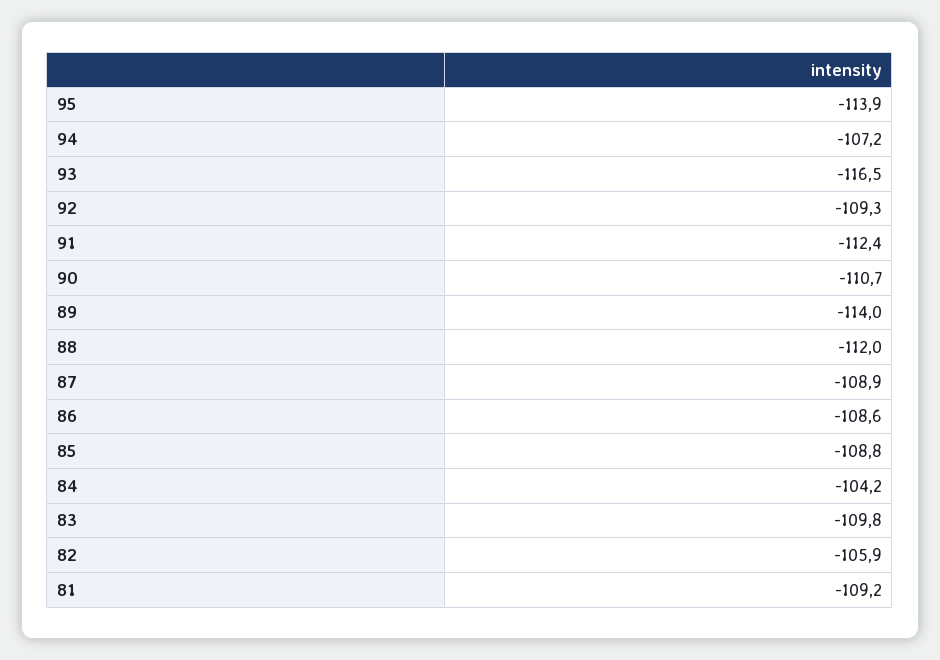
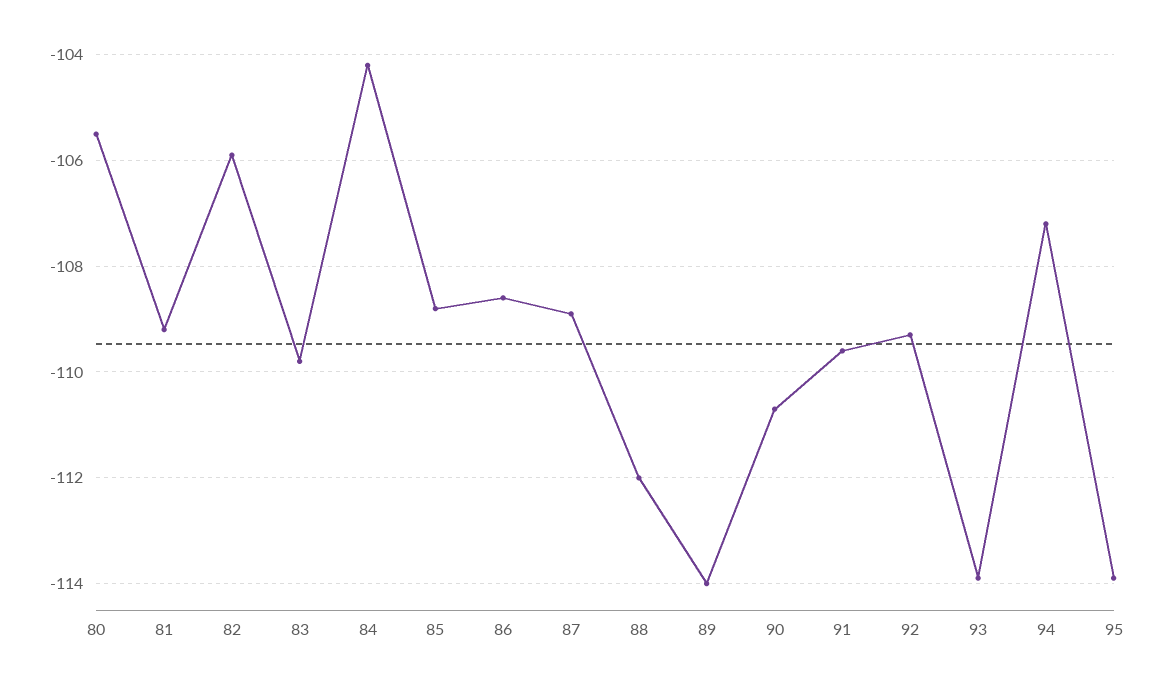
93: -116.5 -> -114
91: -112.4 -> -109.5
80: none -> -105.5

